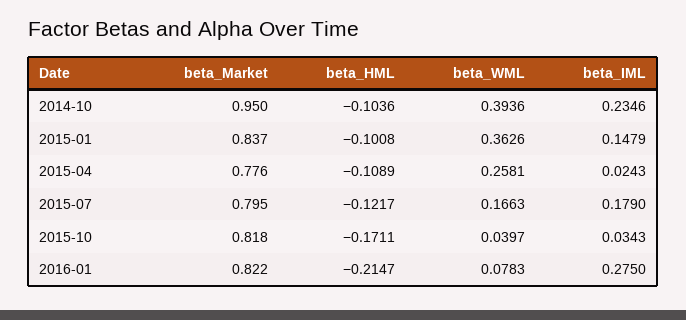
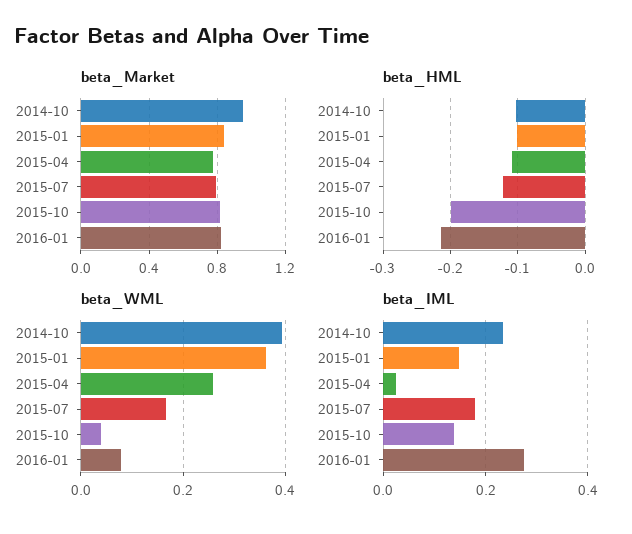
beta_HML, 2015-10: -0.1711 -> -0.2
beta_IML, 2015-10: 0.0343 -> 0.14

